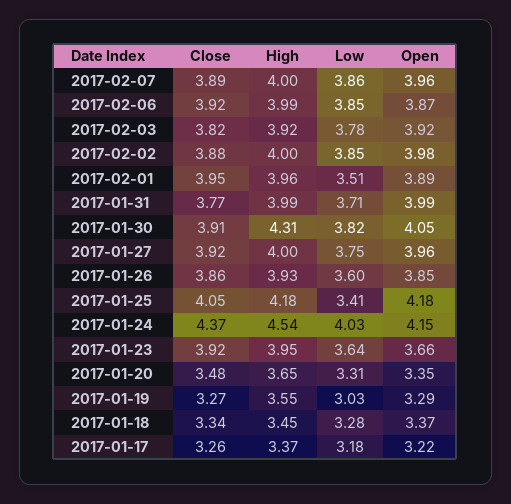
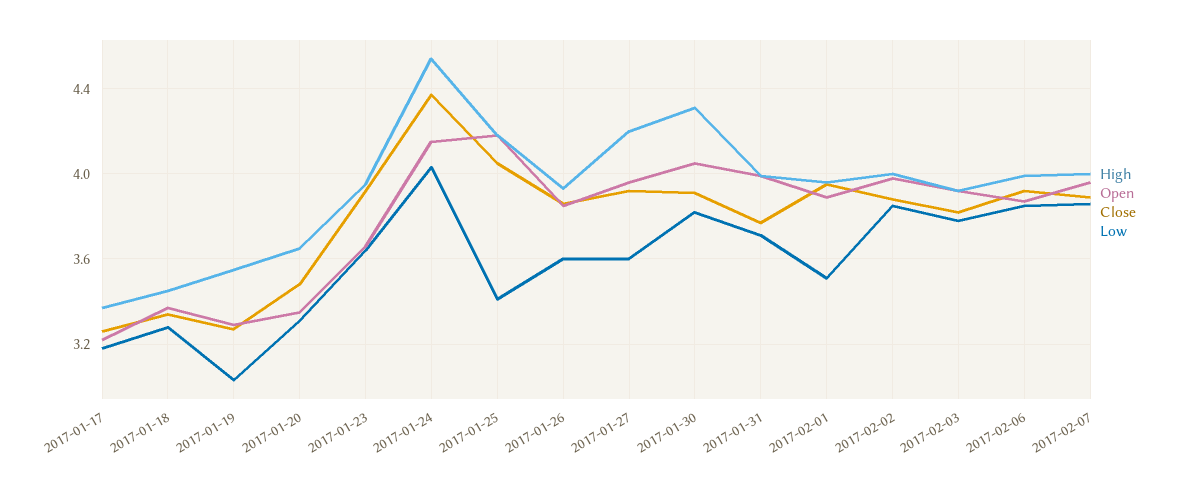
High, 2017-01-27: 4 -> 4.2
Low, 2017-01-27: 3.75 -> 3.6

